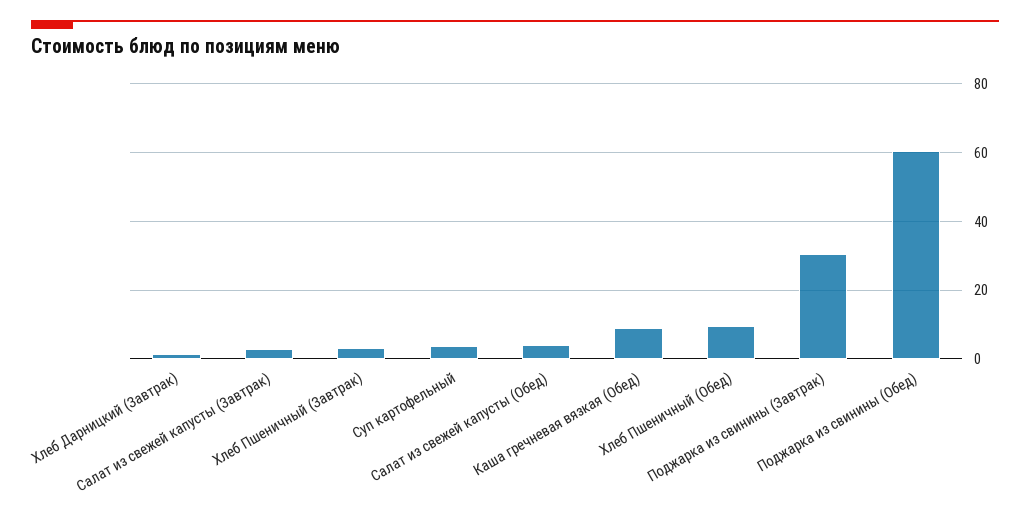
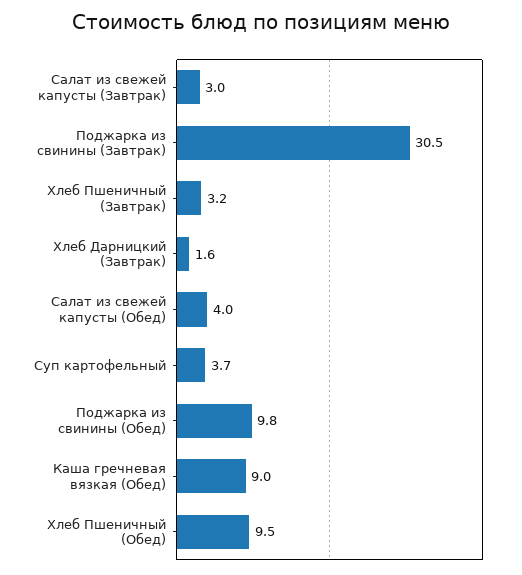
Поджарка из свинины (Обед): 60 -> 9.8

